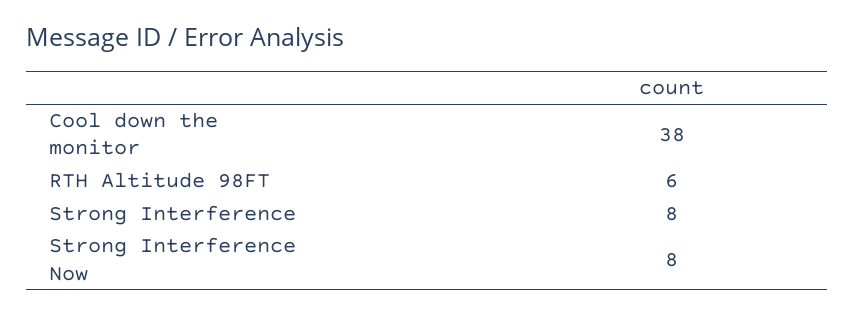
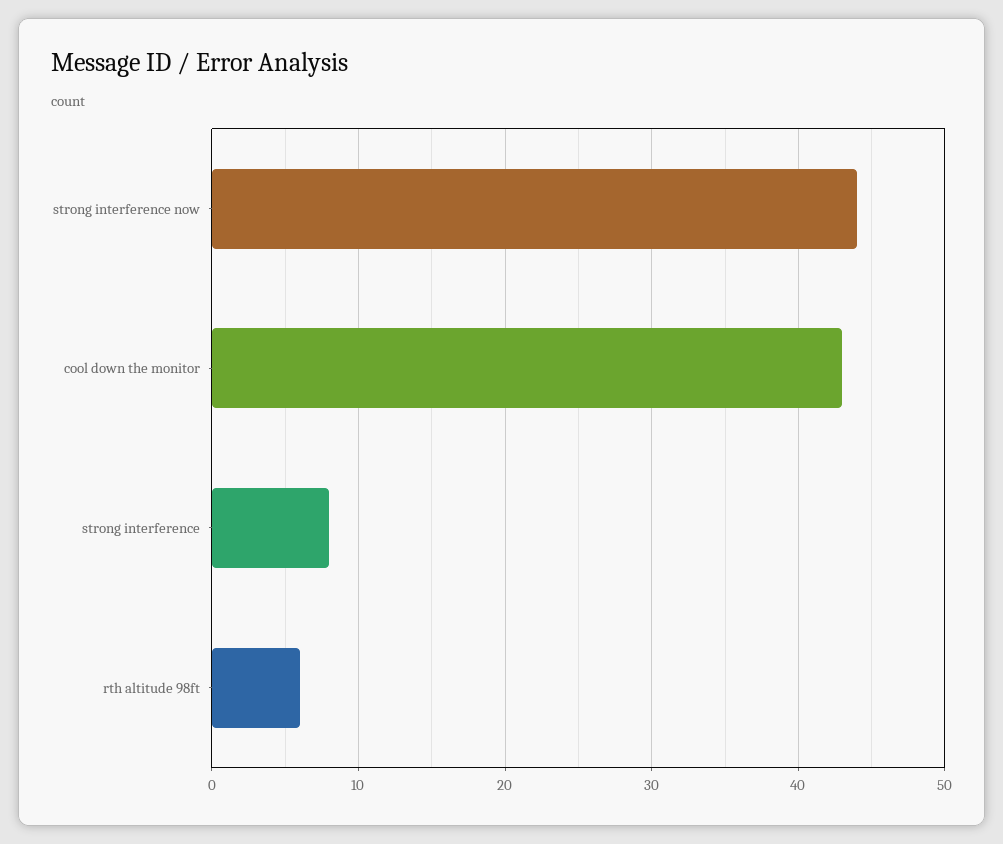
Cool down the monitor: 38 -> 43
Strong Interference Now: 8 -> 44

